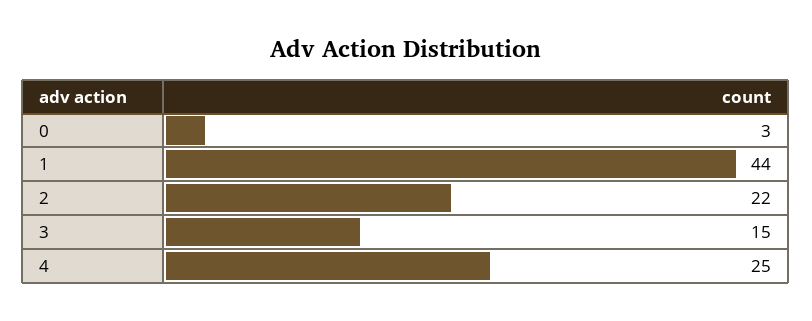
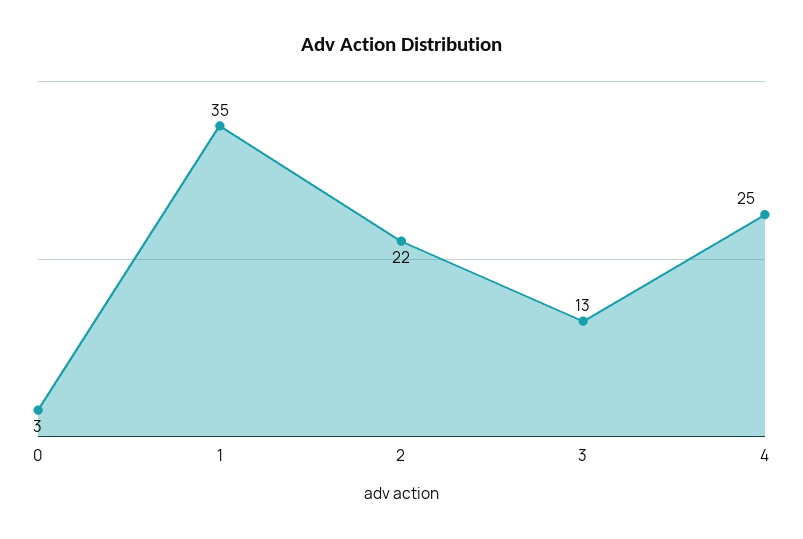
1: 44 -> 35
3: 15 -> 13

